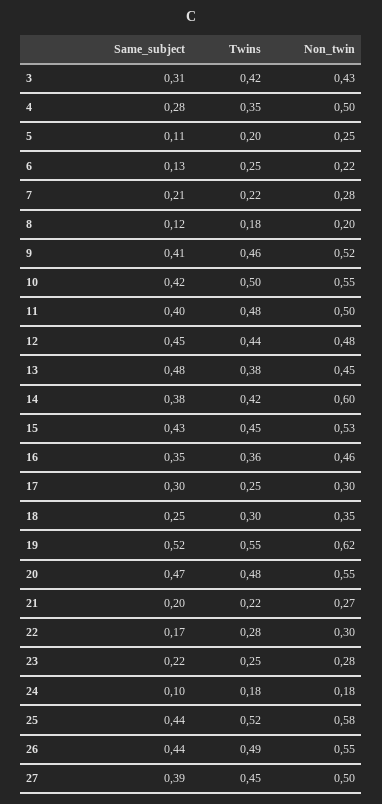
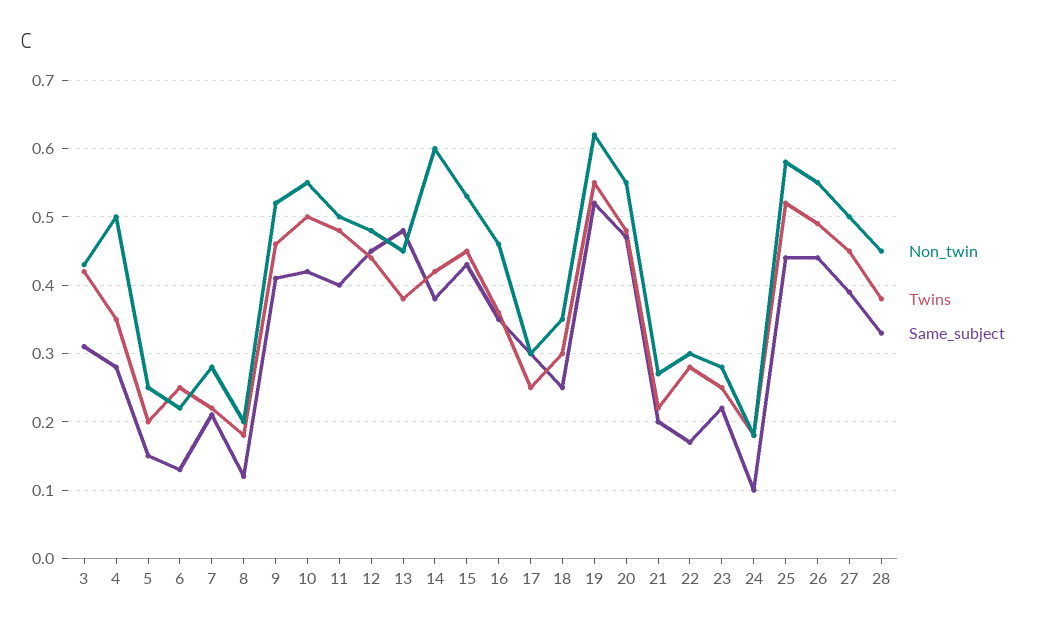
Same_subject, 5: 0.11 -> 0.15
Non_twin, 28: none -> 0.45
Twins, 28: none -> 0.38
Same_subject, 28: none -> 0.33

